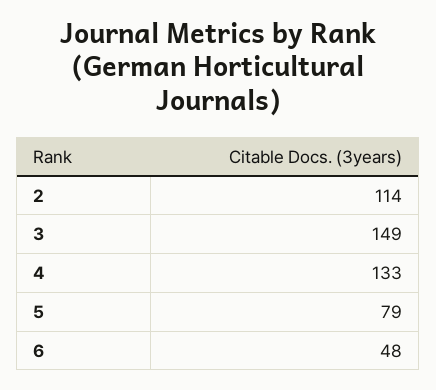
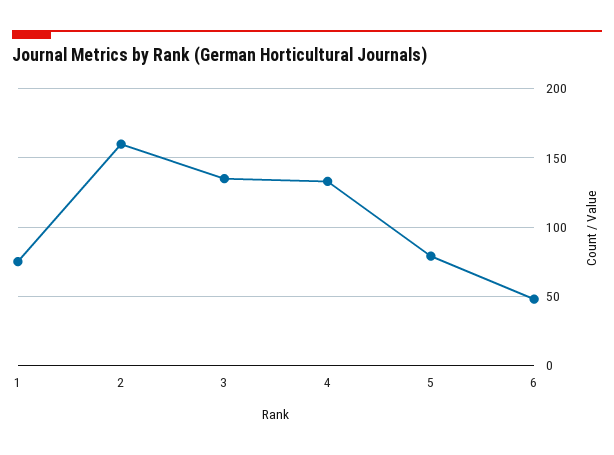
2: 114 -> 160
3: 149 -> 135
1: none -> 75

